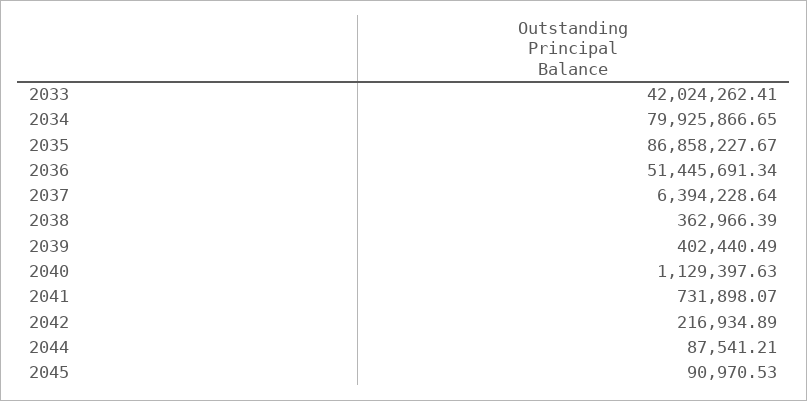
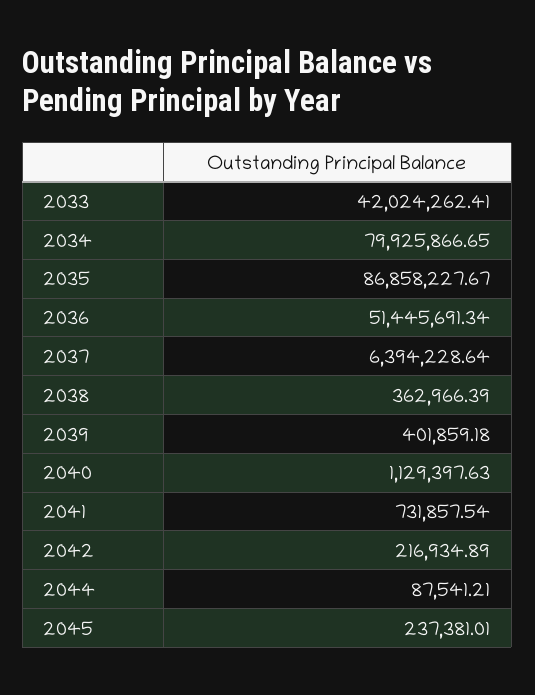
2039: 402440.49 -> 401859.18
2041: 731898.07 -> 731857.54
2045: 90970.53 -> 237381.01

